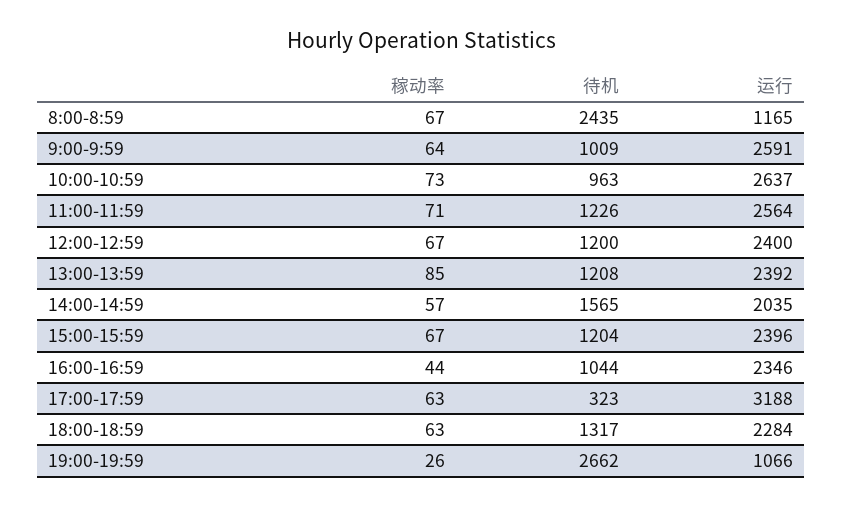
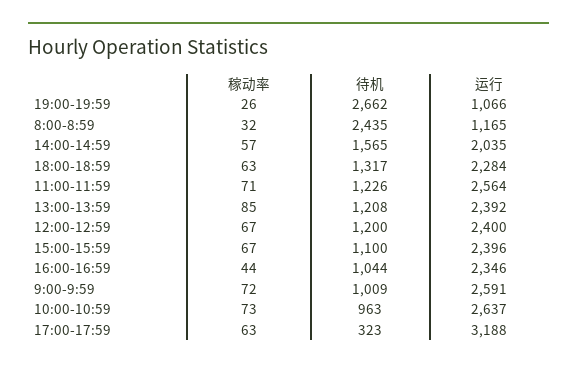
稼动率, 8:00-8:59: 67 -> 32
稼动率, 9:00-9:59: 64 -> 72
待机, 15:00-15:59: 1204 -> 1100

